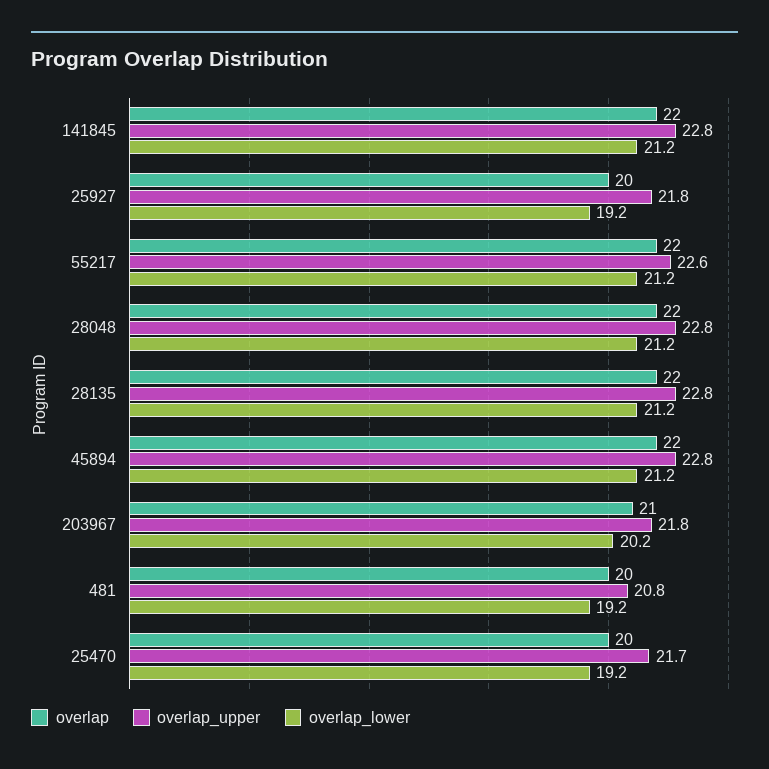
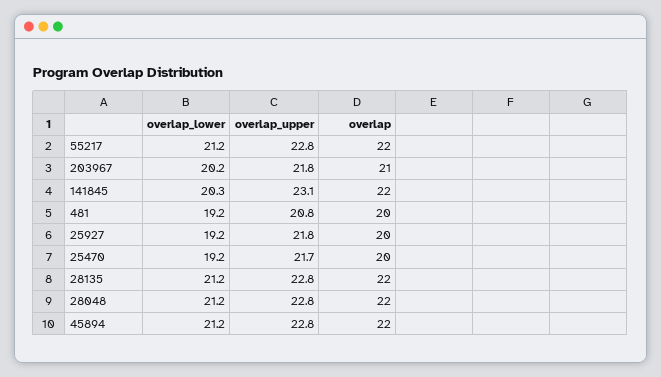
overlap_upper, 141845: 22.8 -> 23.1
overlap_lower, 141845: 21.2 -> 20.3
overlap_upper, 55217: 22.6 -> 22.8

